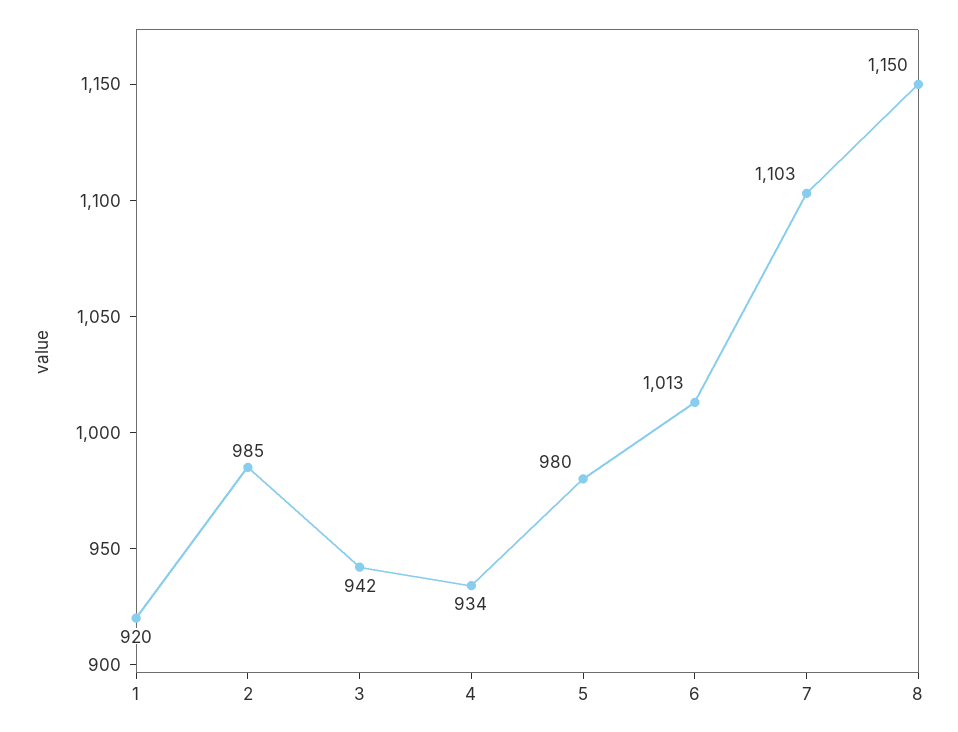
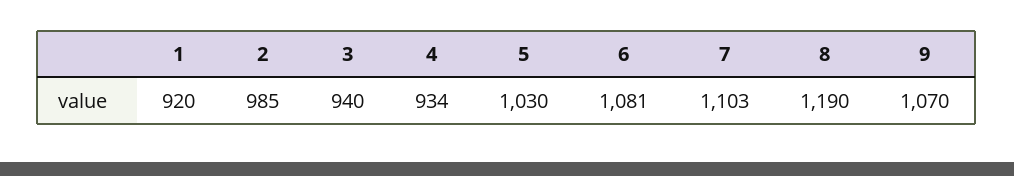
3: 942 -> 940
5: 980 -> 1030
6: 1013 -> 1081
8: 1150 -> 1190
9: none -> 1070

